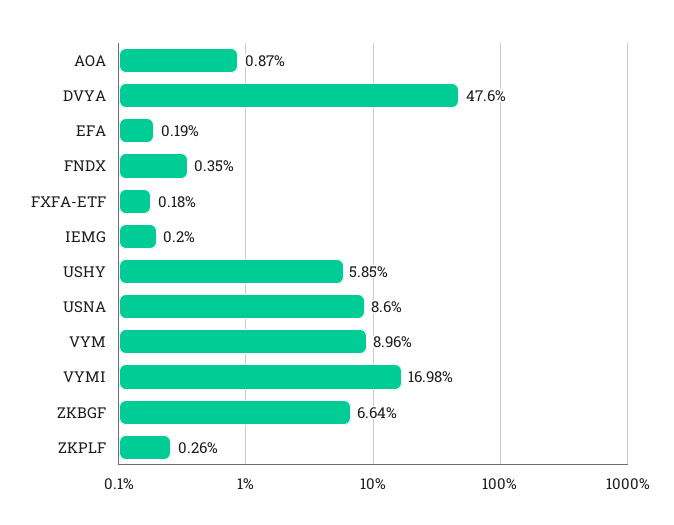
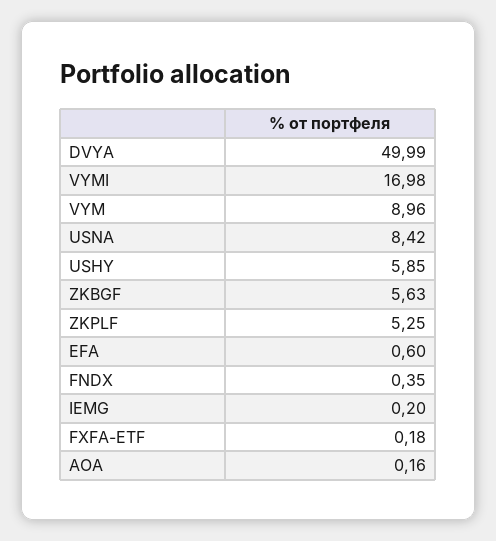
AOA: 0.87 -> 0.16
DVYA: 47.6 -> 49.99
EFA: 0.19 -> 0.6
USNA: 8.6 -> 8.42
ZKBGF: 6.64 -> 5.63
ZKPLF: 0.26 -> 5.25

